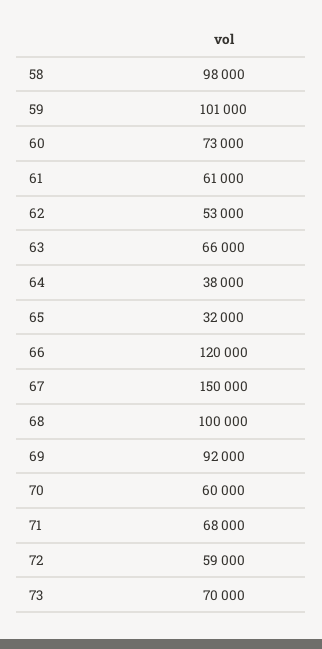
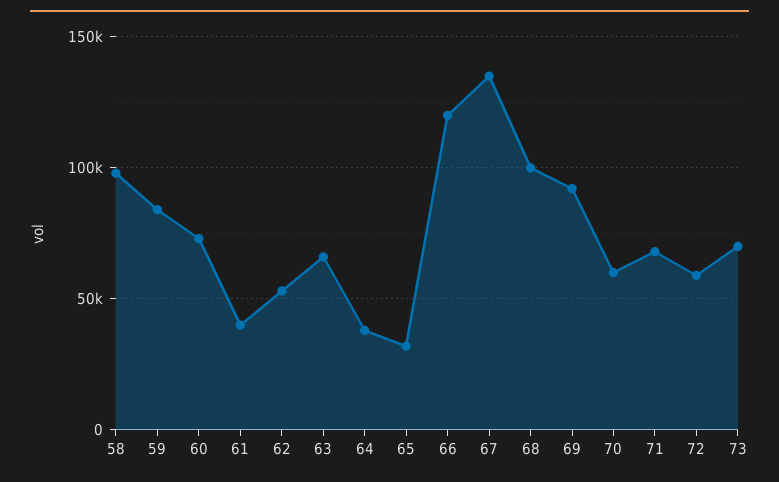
59: 101000 -> 85000
61: 61000 -> 40000
67: 150000 -> 135000

